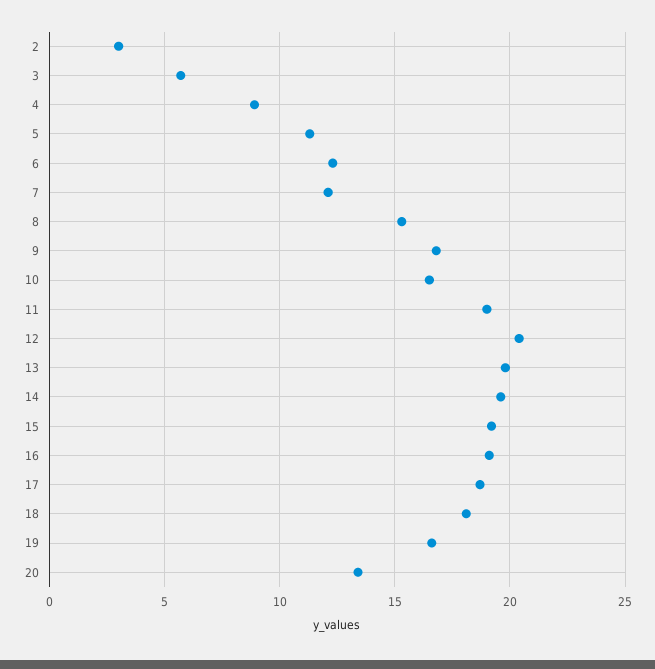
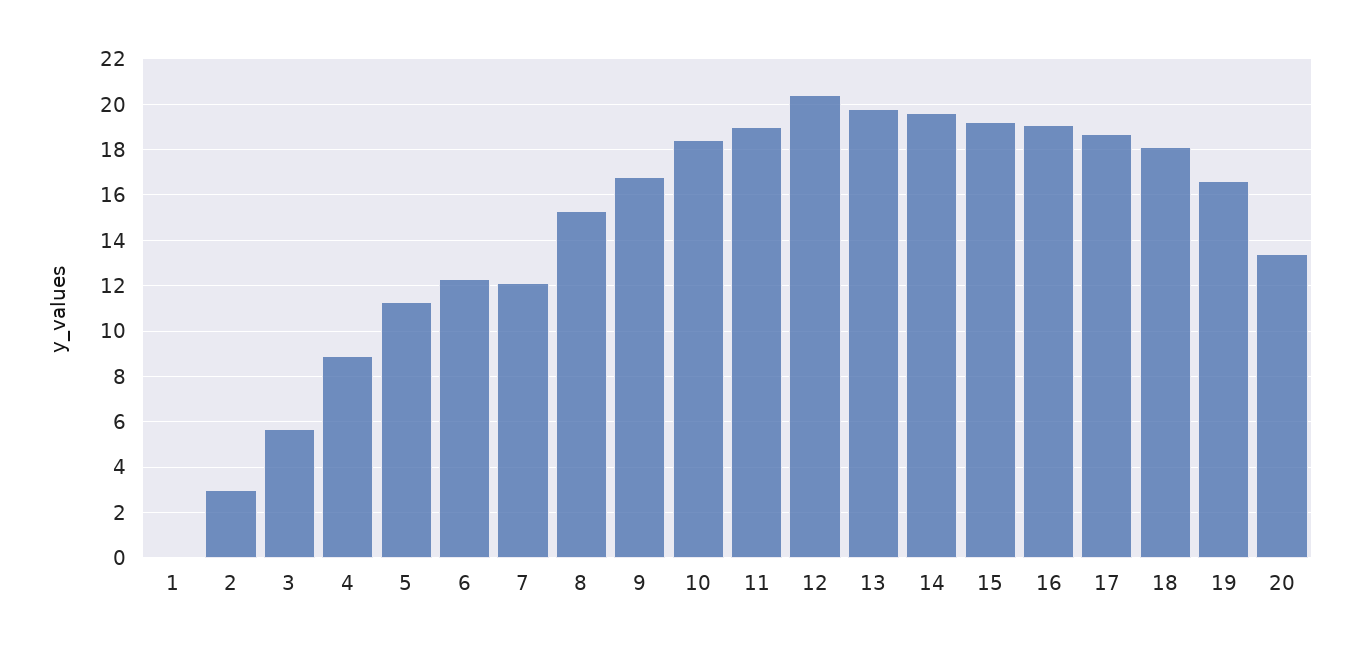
10: 16.5 -> 18.5
1: none -> 0

